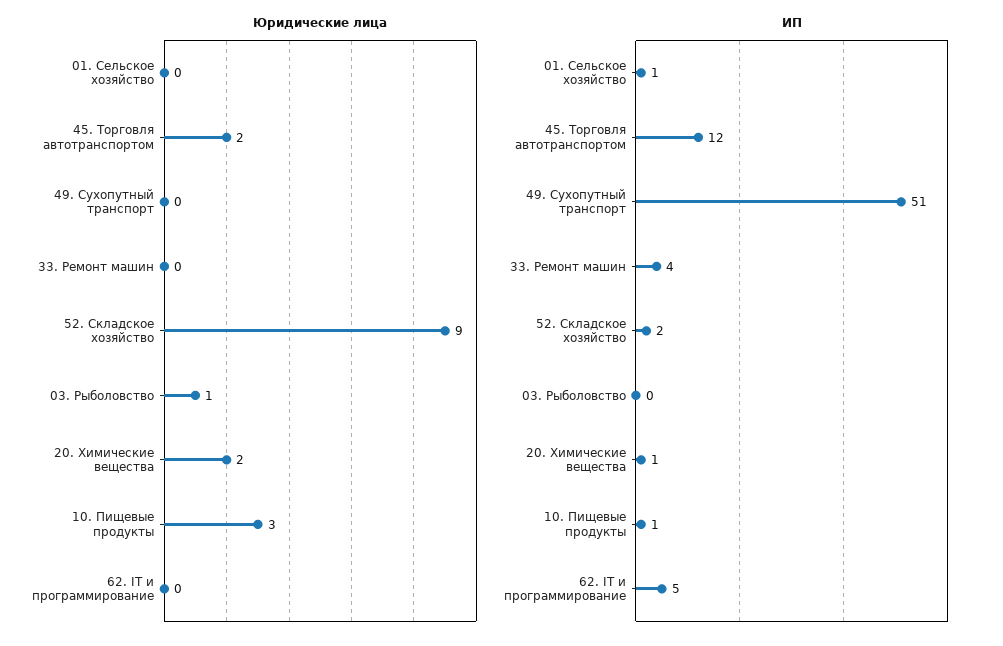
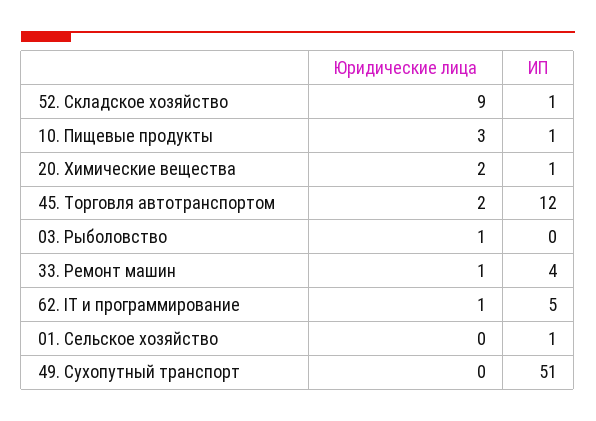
Юридические лица, 33. Ремонт машин: 0 -> 1
Юридические лица, 62. IT и программирование: 0 -> 1
ИП, 52. Складское хозяйство: 2 -> 1

